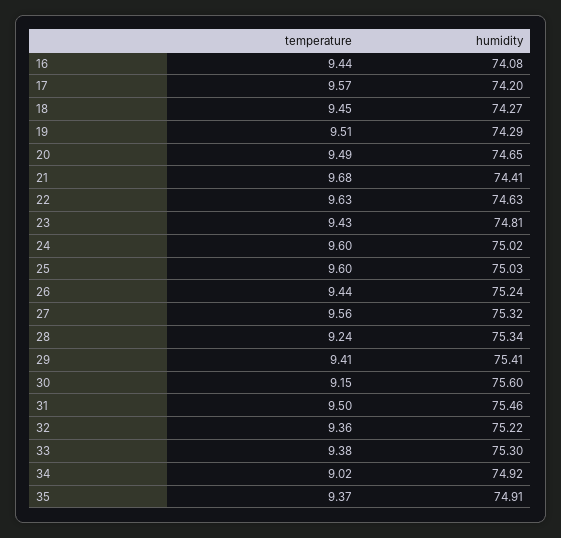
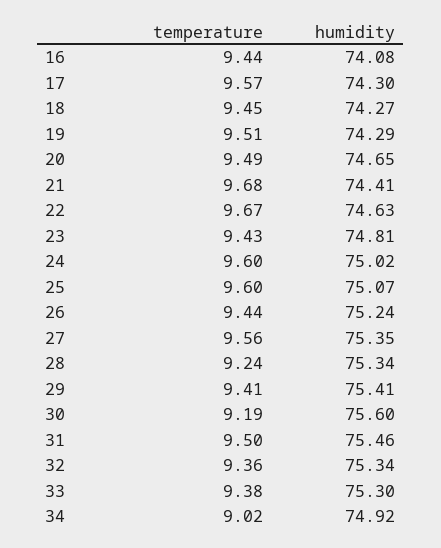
humidity, 17: 74.2 -> 74.3
temperature, 22: 9.63 -> 9.67
humidity, 25: 75.03 -> 75.07
humidity, 27: 75.32 -> 75.35
temperature, 30: 9.15 -> 9.19
humidity, 32: 75.22 -> 75.34
temperature, 35: 9.37 -> none
humidity, 35: 74.91 -> none

